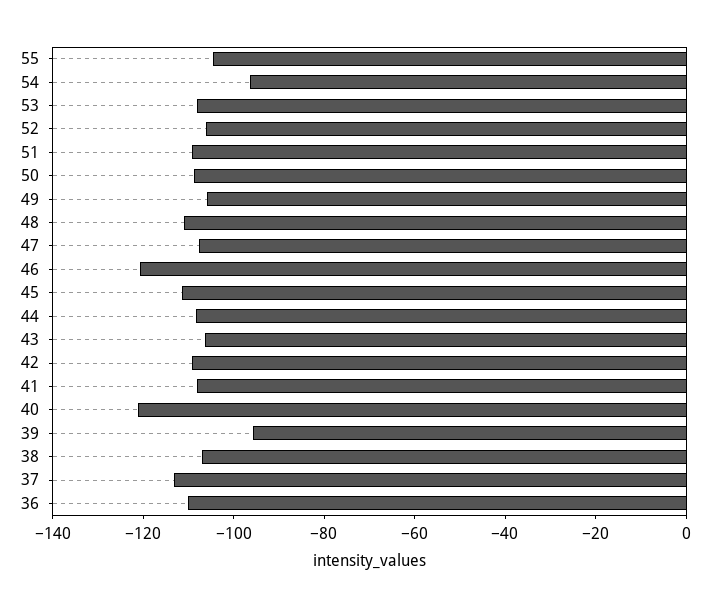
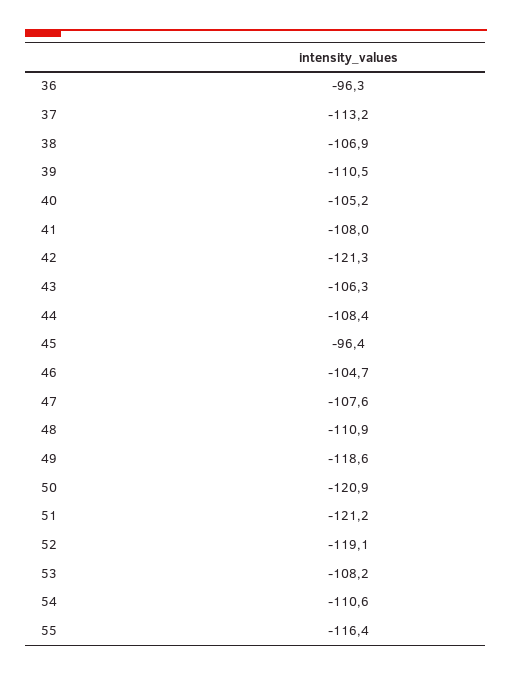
55: -105 -> -116.4
54: -95 -> -110.6
52: -105 -> -119.1
51: -110 -> -121.2
50: -110 -> -120.9
49: -105 -> -118.6
46: -120 -> -104.7
45: -110 -> -96.4
42: -110 -> -121.3
40: -120 -> -105.2
39: -95 -> -110.5
36: -110 -> -96.3

